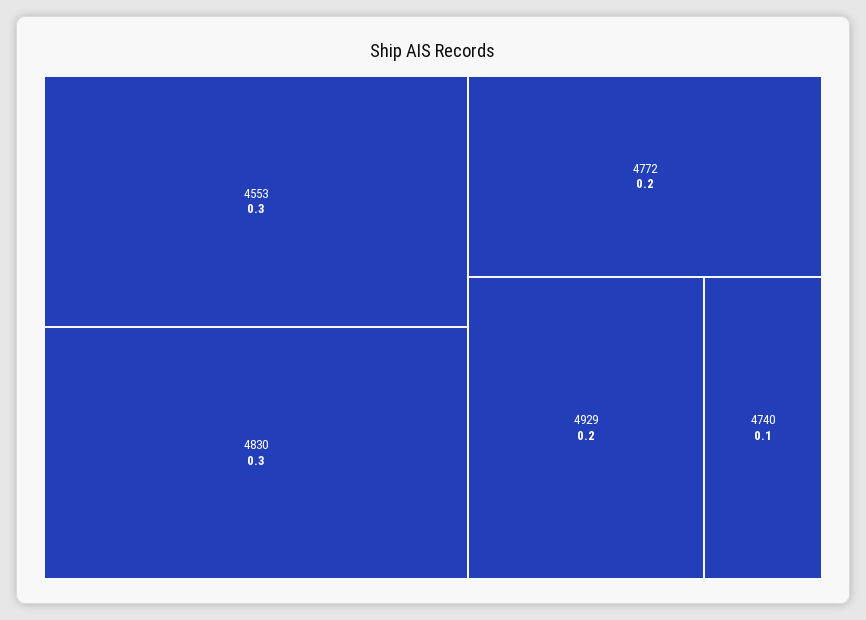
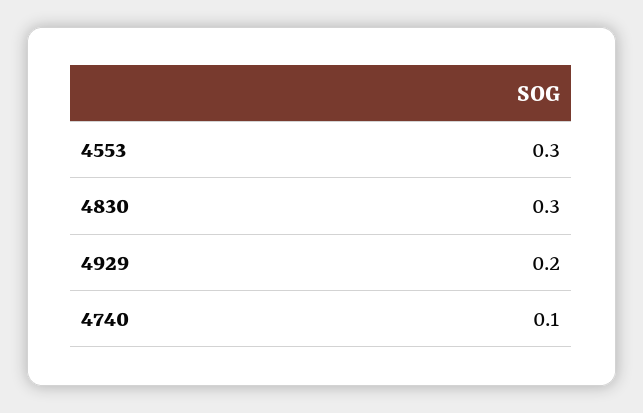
4772: 0.2 -> none

